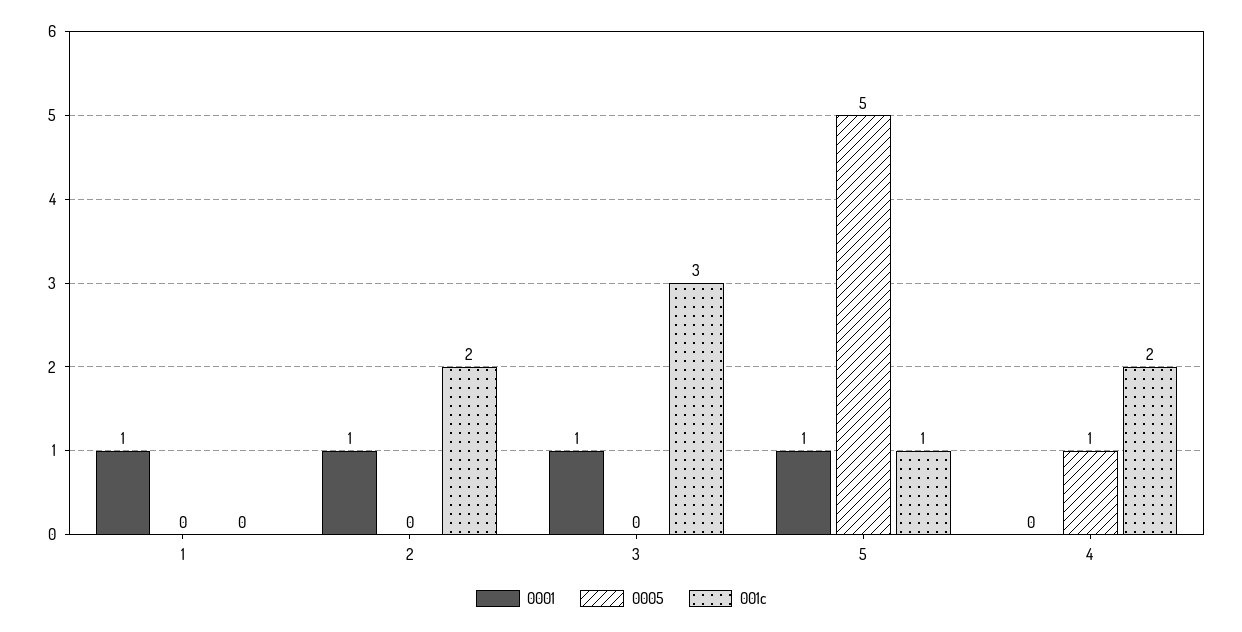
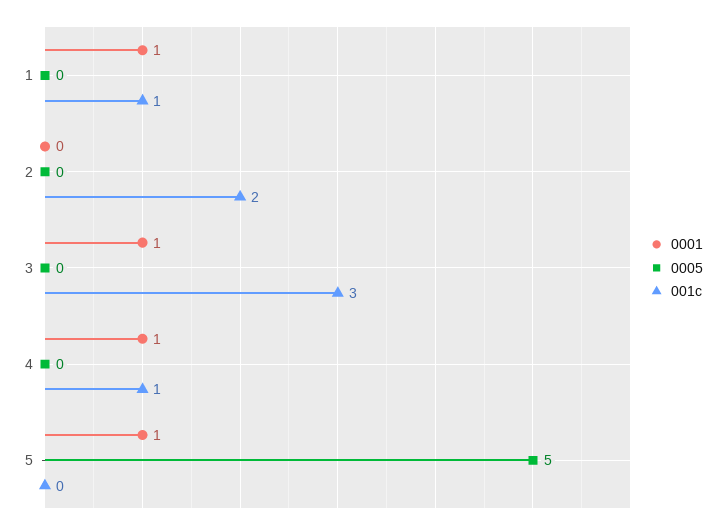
001c, 1: 0 -> 1
0001, 2: 1 -> 0
001c, 5: 1 -> 0
0001, 4: 0 -> 1
0005, 4: 1 -> 0
001c, 4: 2 -> 1

